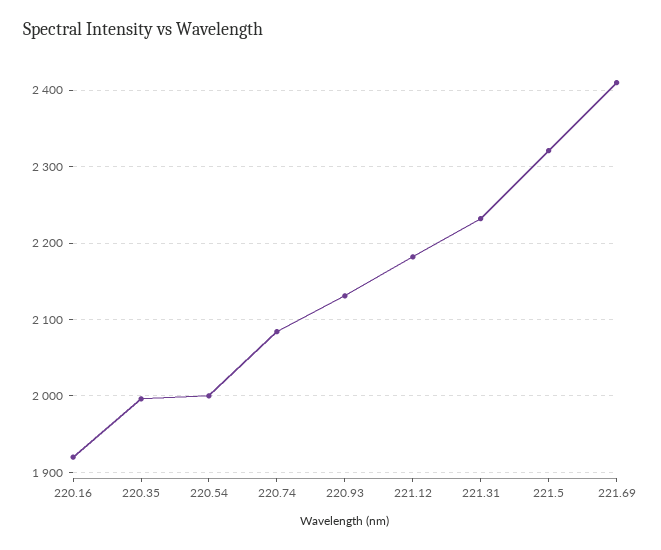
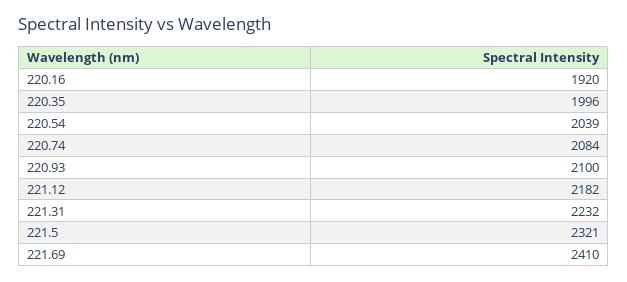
220.54: 2000 -> 2039
220.93: 2130 -> 2100

